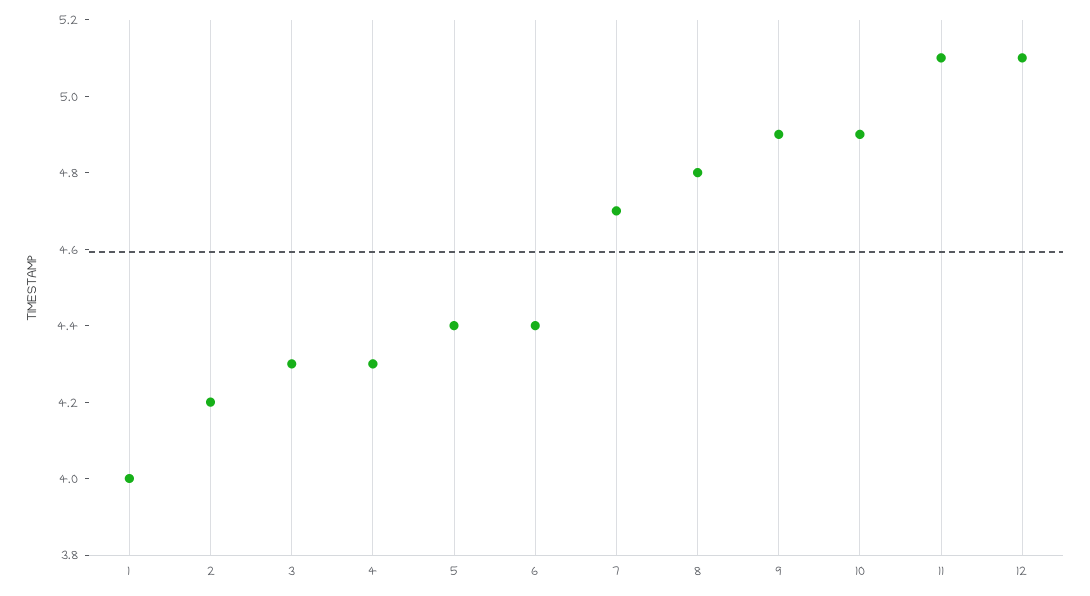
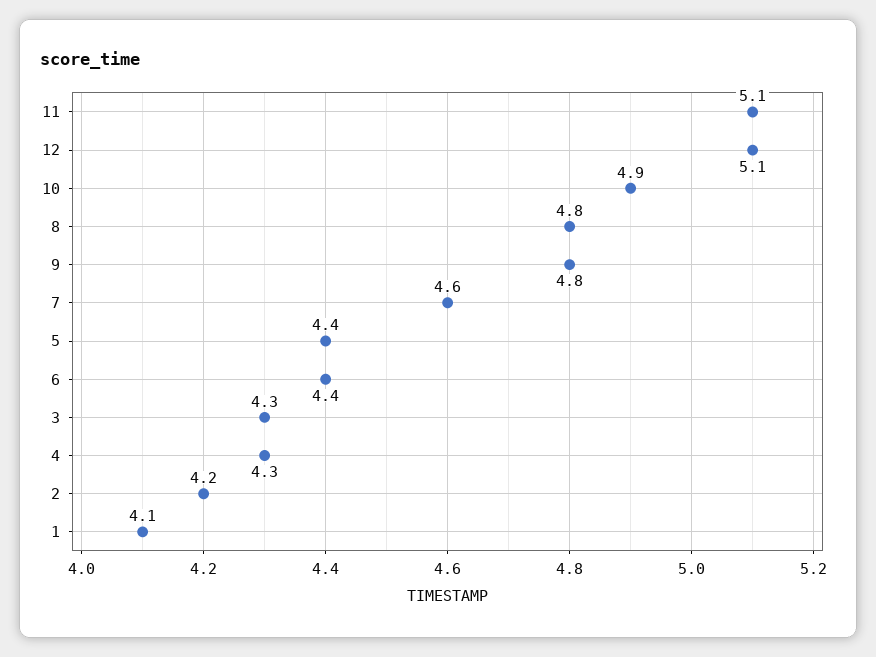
1: 4 -> 4.1
7: 4.7 -> 4.6
9: 4.9 -> 4.8

